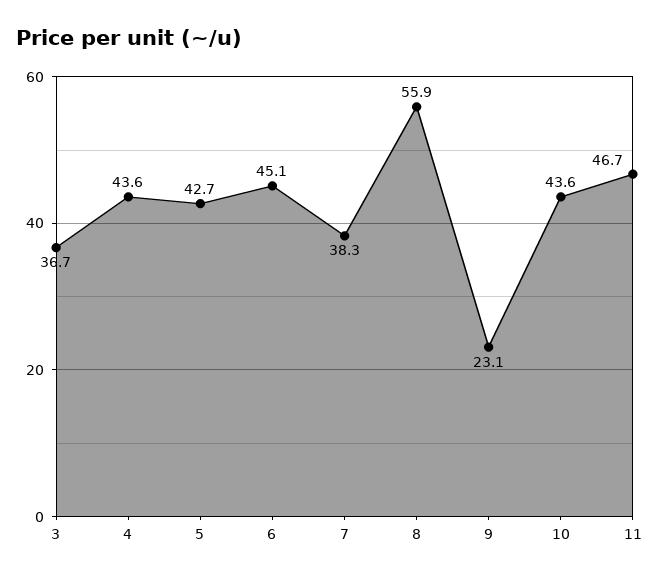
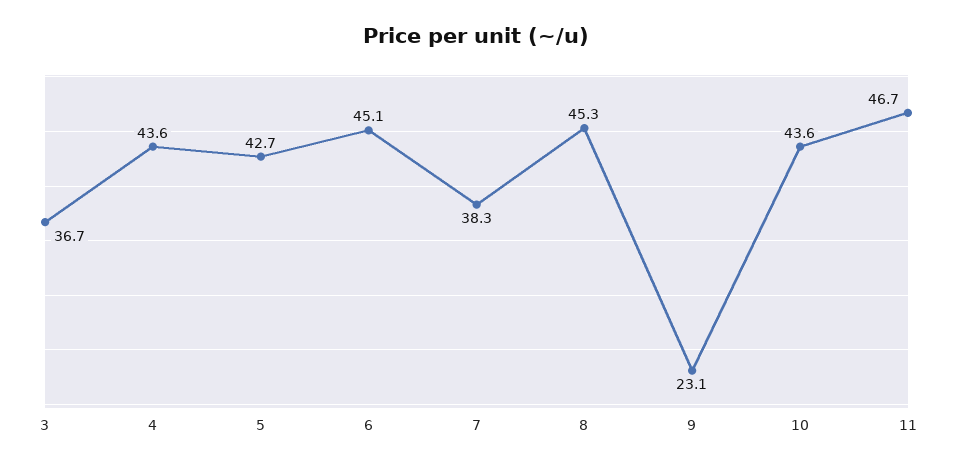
8: 55.9 -> 45.3

